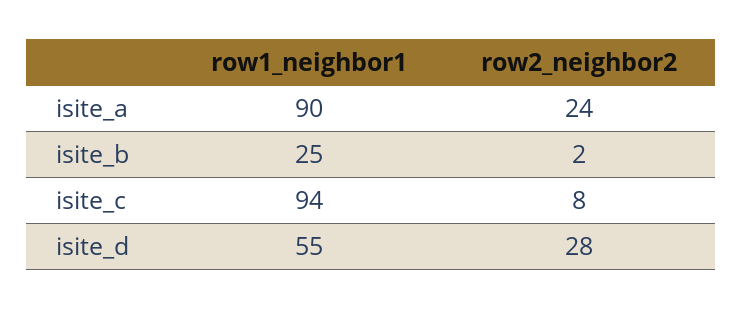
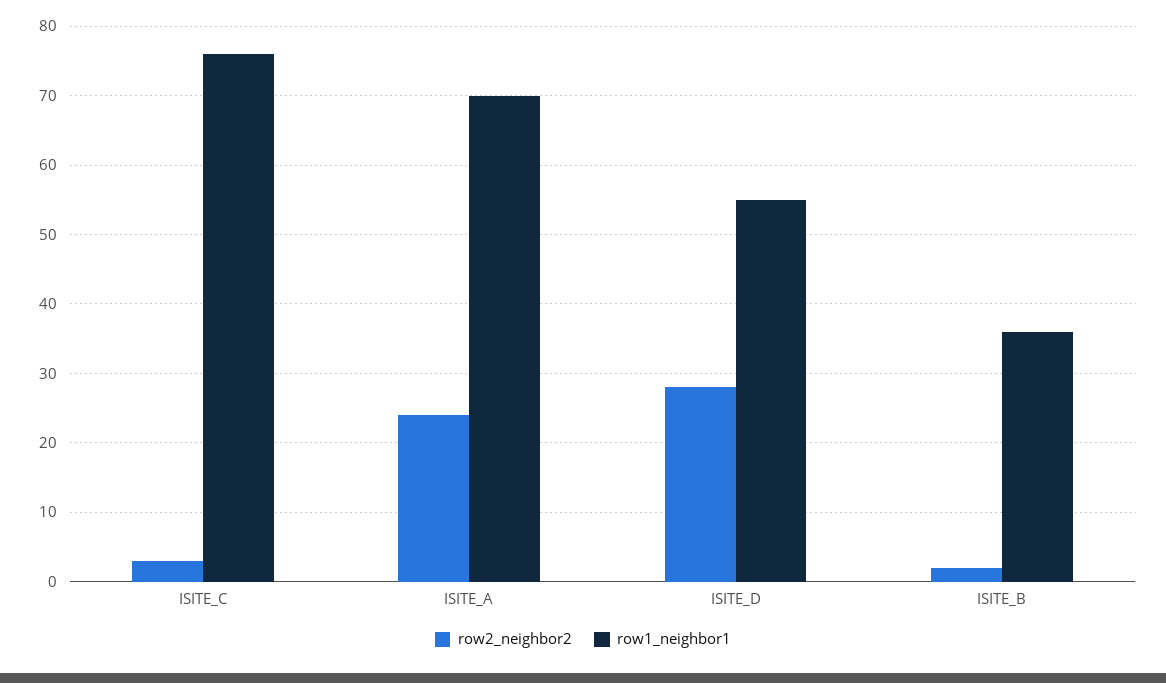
row1_neighbor1, isite_a: 90 -> 70
row1_neighbor1, isite_b: 25 -> 36
row1_neighbor1, isite_c: 94 -> 76
row2_neighbor2, isite_c: 8 -> 3

